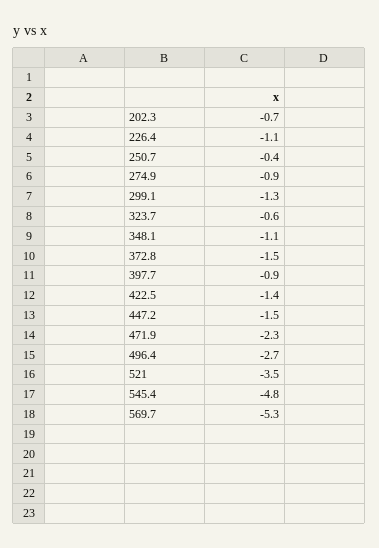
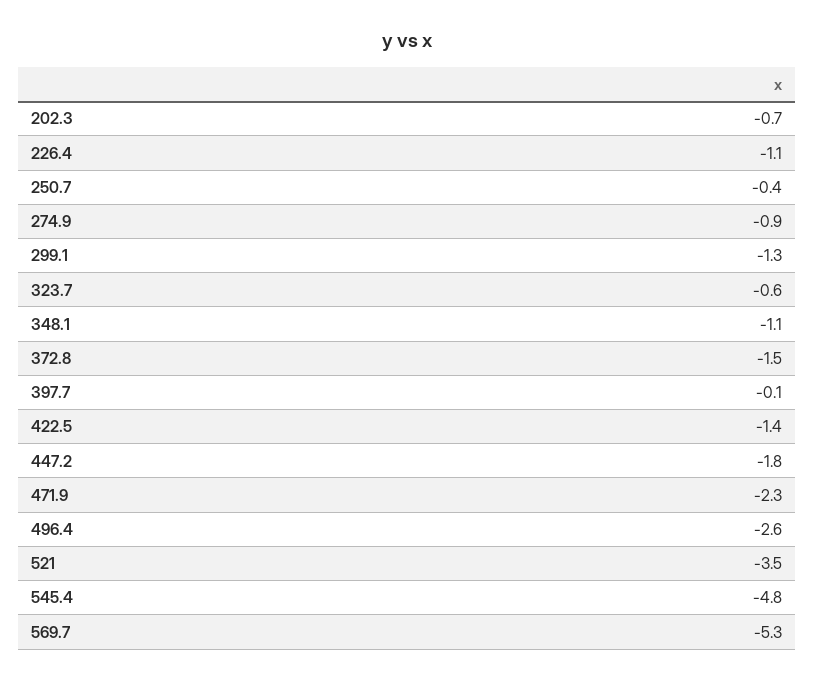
397.7: -0.9 -> -0.1
447.2: -1.5 -> -1.8
496.4: -2.7 -> -2.6

